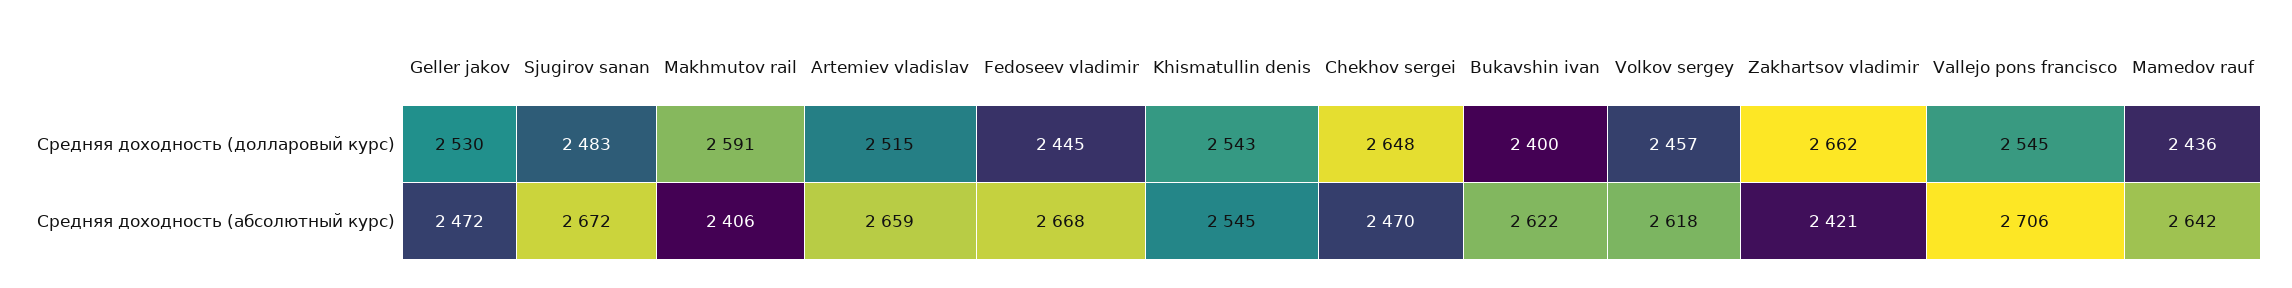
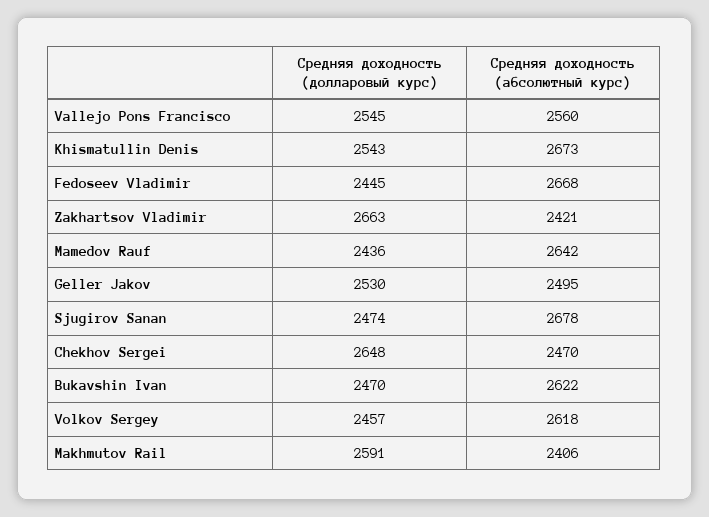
Sjugirov sanan, Средняя доходность (долларовый курс): 2483 -> 2474
Artemiev vladislav, Средняя доходность (долларовый курс): 2515 -> none
Bukavshin ivan, Средняя доходность (долларовый курс): 2400 -> 2470
Zakhartsov vladimir, Средняя доходность (долларовый курс): 2662 -> 2663
Geller jakov, Средняя доходность (абсолютный курс): 2472 -> 2495
Sjugirov sanan, Средняя доходность (абсолютный курс): 2672 -> 2678
Artemiev vladislav, Средняя доходность (абсолютный курс): 2659 -> none
Khismatullin denis, Средняя доходность (абсолютный курс): 2545 -> 2673
Vallejo pons francisco, Средняя доходность (абсолютный курс): 2706 -> 2560

